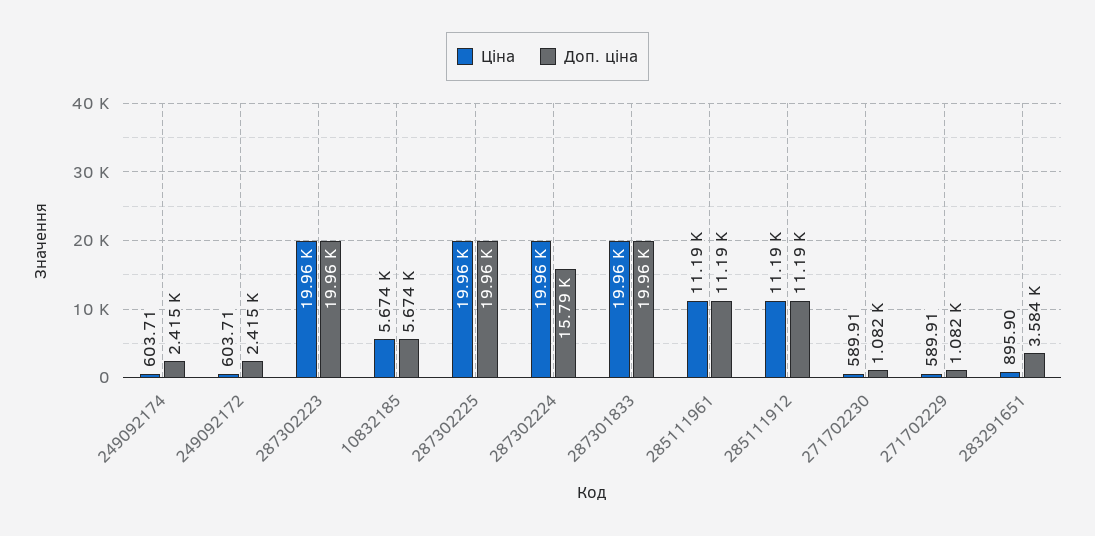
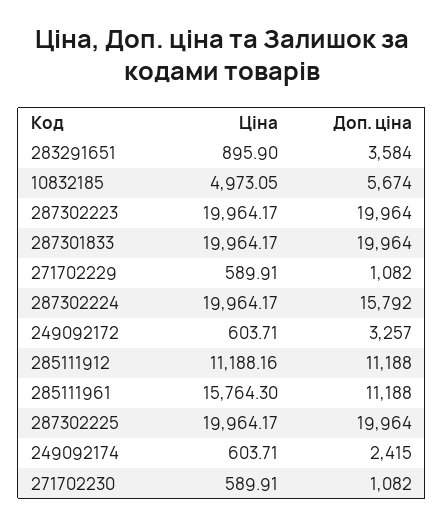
Доп. ціна, 249092172: 2415 -> 3257
Ціна, 10832185: 5674 -> 4973.05
Ціна, 285111961: 11190 -> 15764.3

